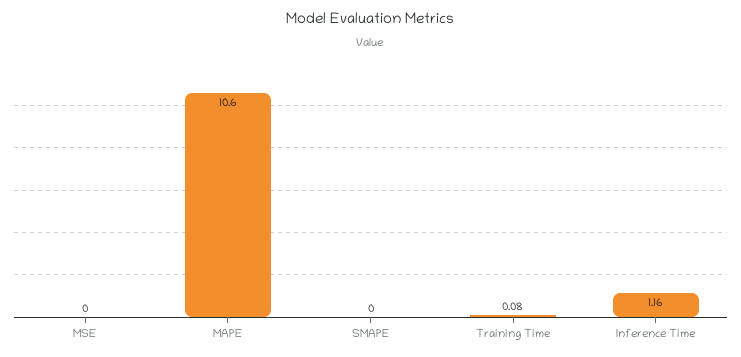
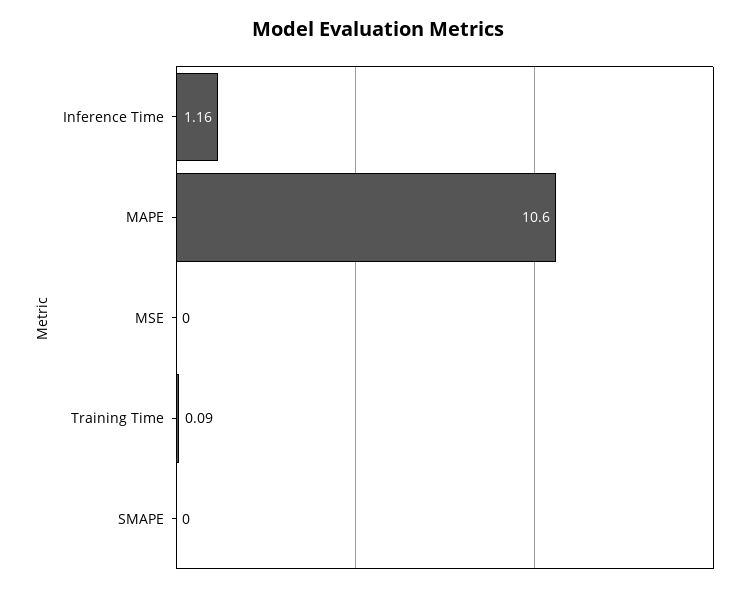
Training Time: 0.08 -> 0.09

